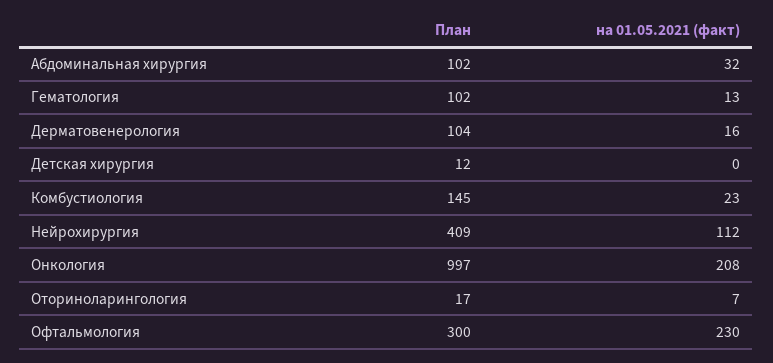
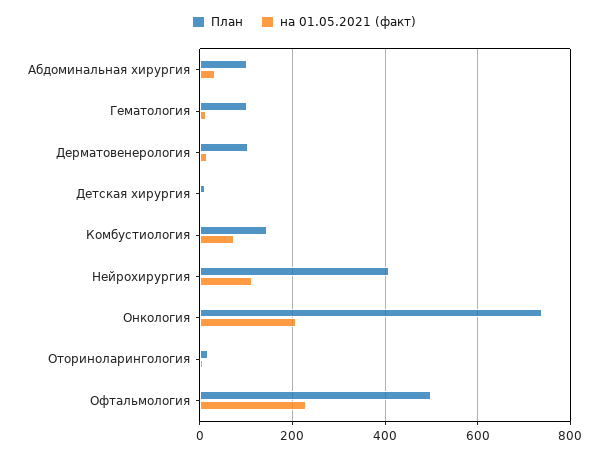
на 01.05.2021 (факт), Комбустиология: 23 -> 80
План, Онкология: 997 -> 740
План, Офтальмология: 300 -> 500

